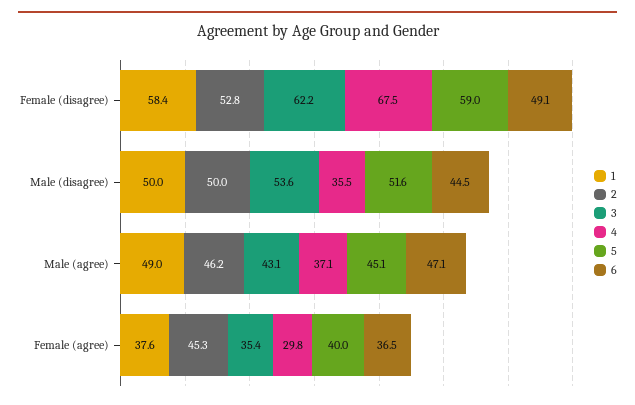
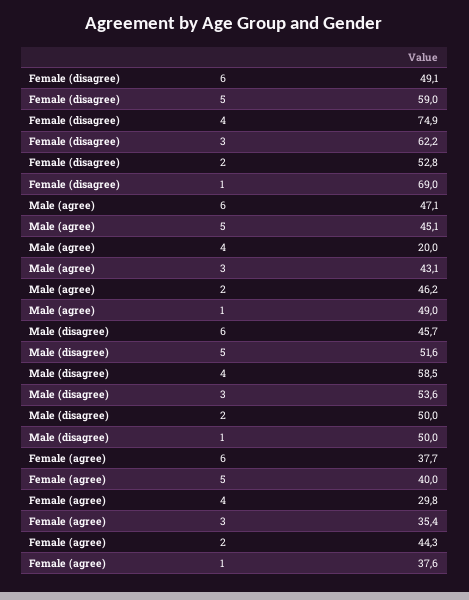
1, Female (disagree): 58.4 -> 69
4, Female (disagree): 67.5 -> 74.9
4, Male (disagree): 35.5 -> 58.5
6, Male (disagree): 44.5 -> 45.7
4, Male (agree): 37.1 -> 20
2, Female (agree): 45.3 -> 44.3
6, Female (agree): 36.5 -> 37.7

